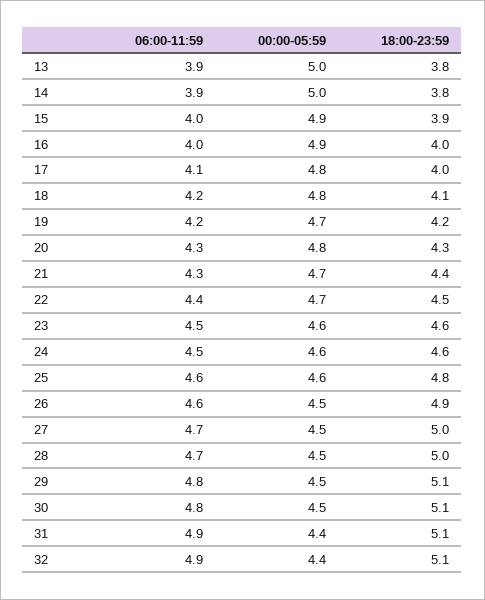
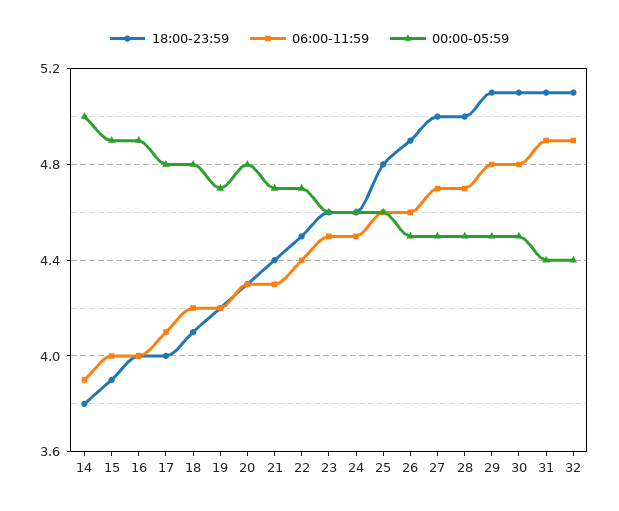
06:00-11:59, 13: 3.9 -> none
00:00-05:59, 13: 5 -> none
18:00-23:59, 13: 3.8 -> none

